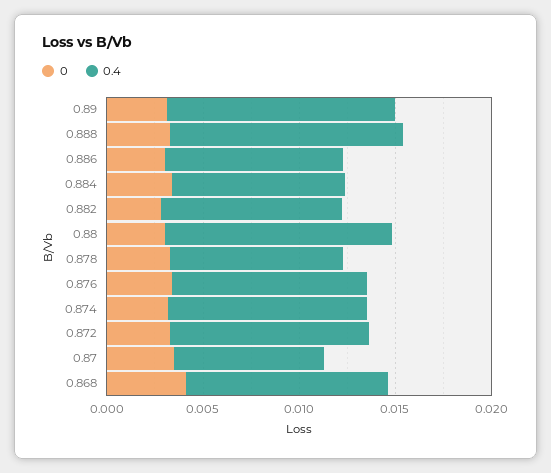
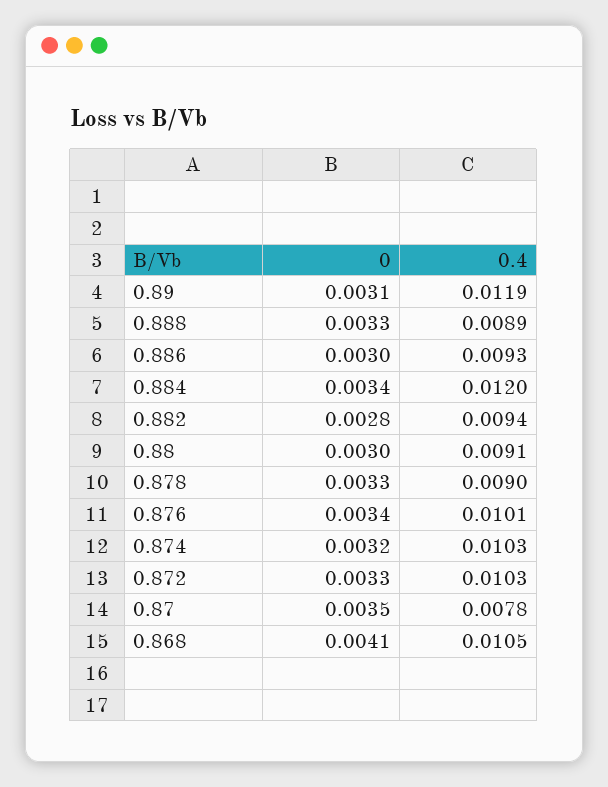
0.4, 0.888: 0.012 -> 0.0089
0.4, 0.884: 0.009 -> 0.012
0.4, 0.88: 0.012 -> 0.0091

